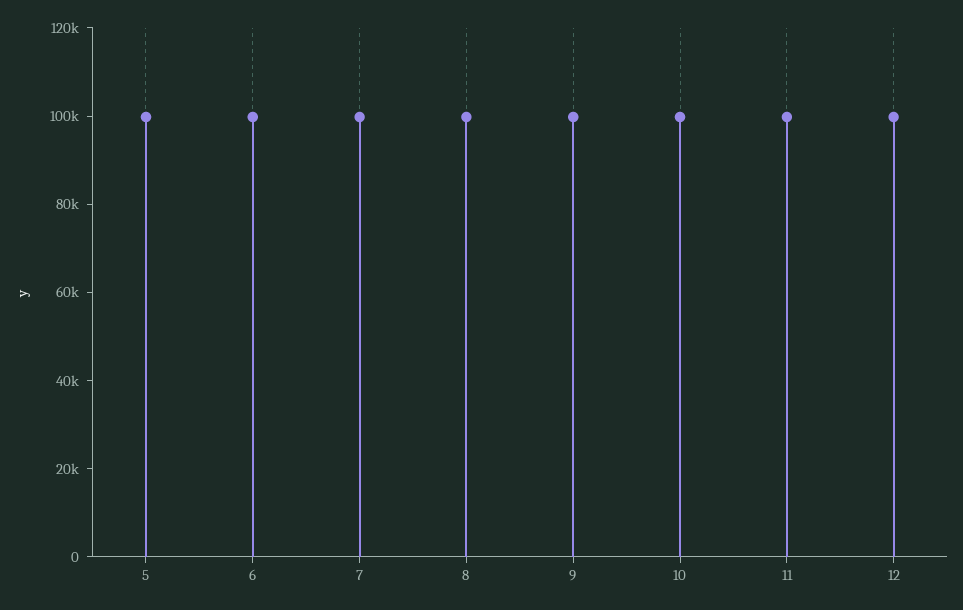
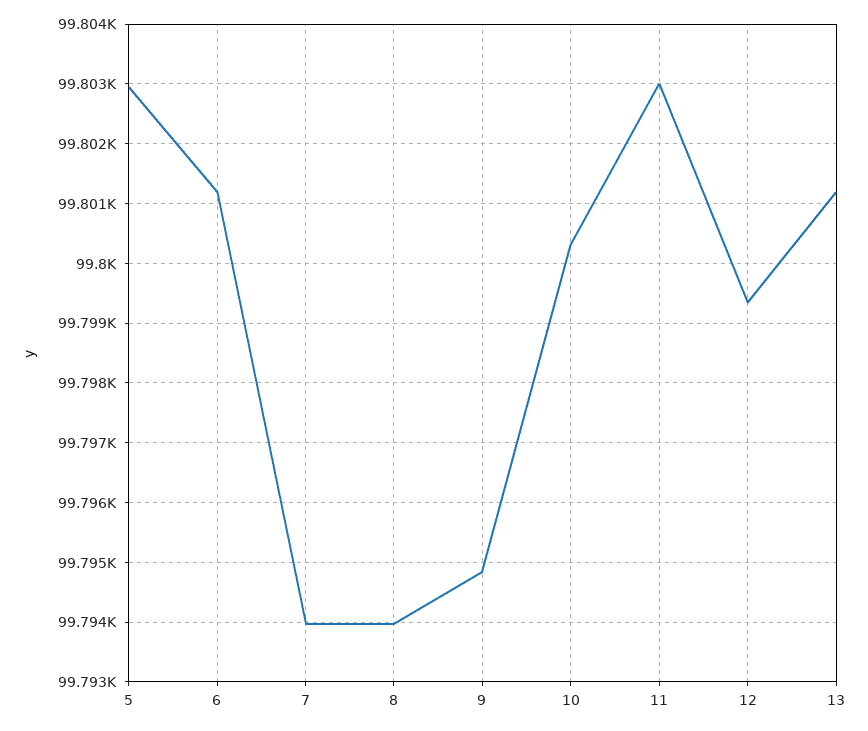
13: none -> 99801.2

